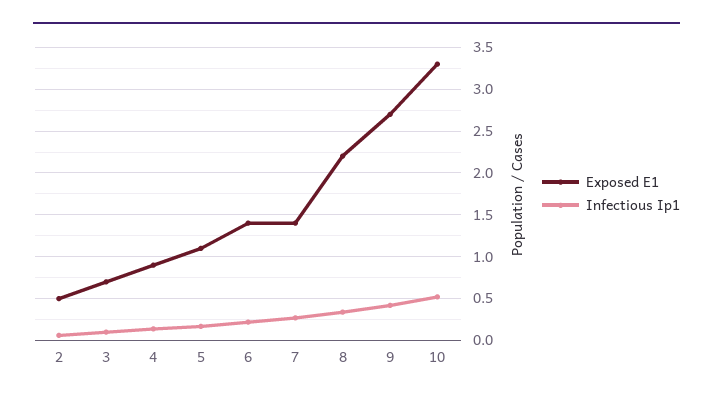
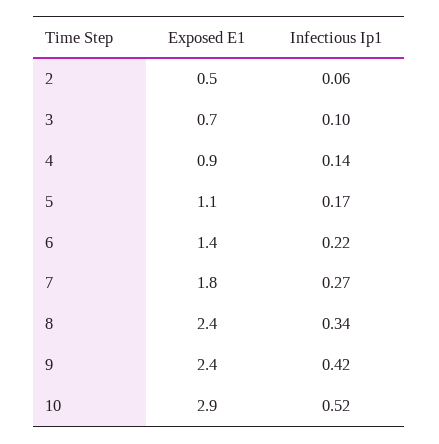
Exposed E1, 7: 1.4 -> 1.8
Exposed E1, 8: 2.2 -> 2.4
Exposed E1, 9: 2.7 -> 2.4
Exposed E1, 10: 3.3 -> 2.9

